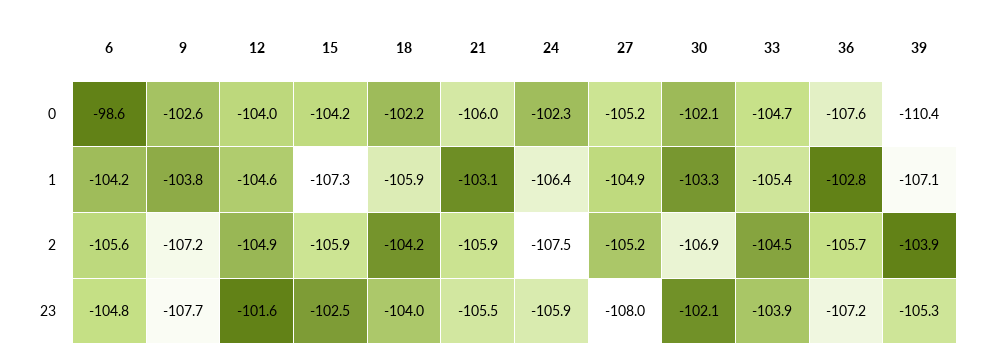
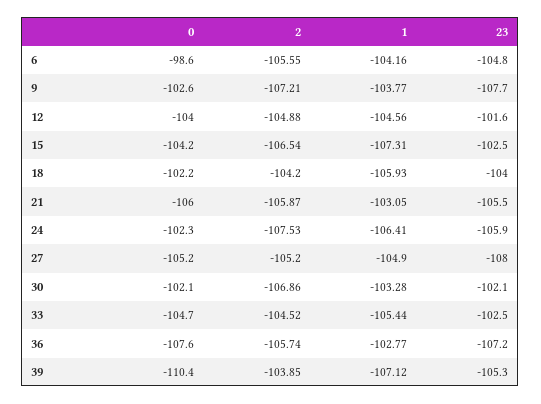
15, 2: -105.9 -> -106.54
33, 23: -103.9 -> -102.5

